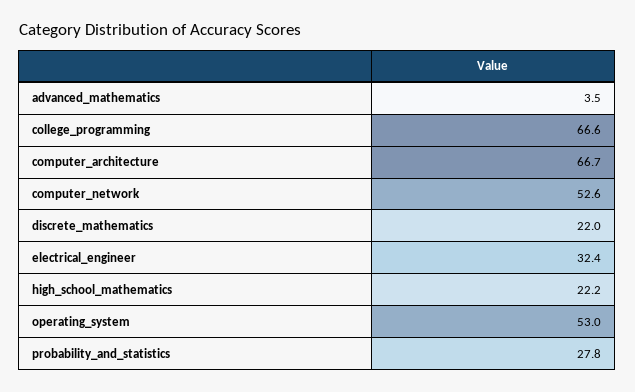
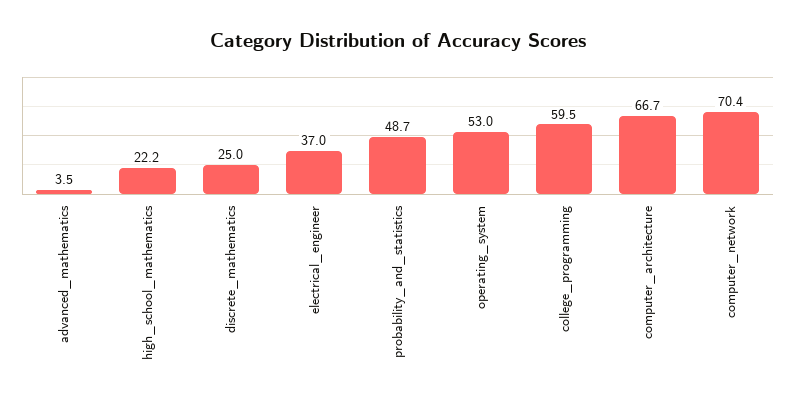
college_programming: 66.6 -> 59.5
computer_network: 52.6 -> 70.4
discrete_mathematics: 22 -> 25
electrical_engineer: 32.4 -> 37
probability_and_statistics: 27.8 -> 48.7

